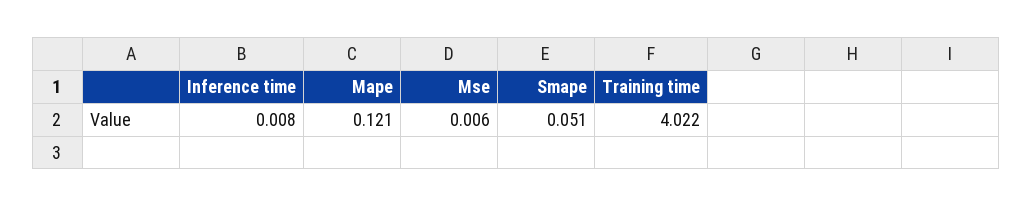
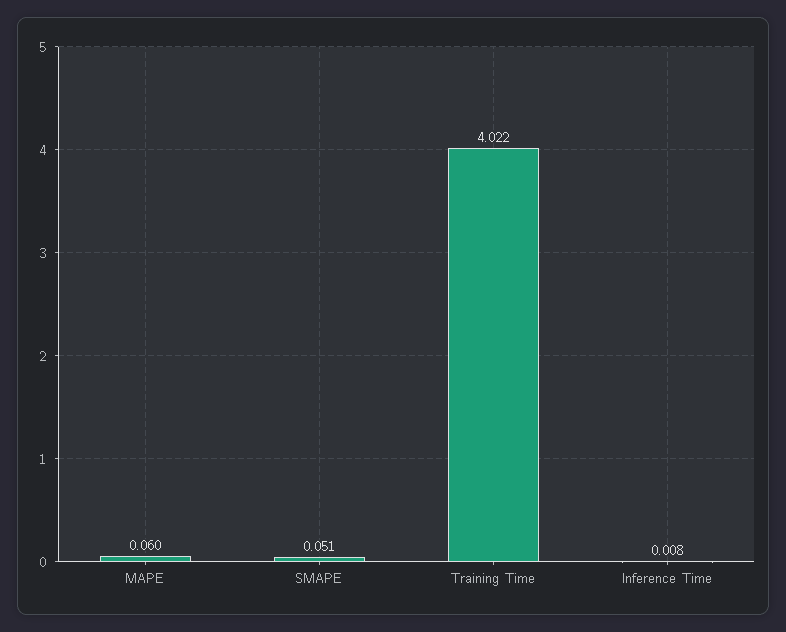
Mape: 0.121 -> 0.06
Mse: 0.006 -> none

